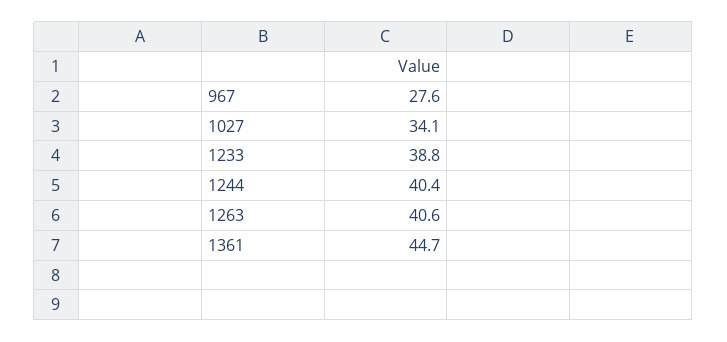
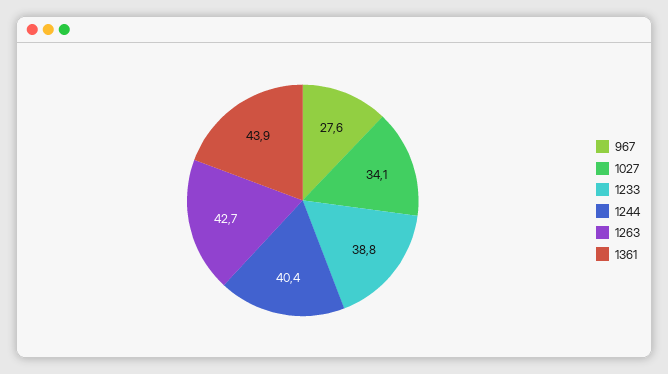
1263: 40.6 -> 42.7
1361: 44.7 -> 43.9

